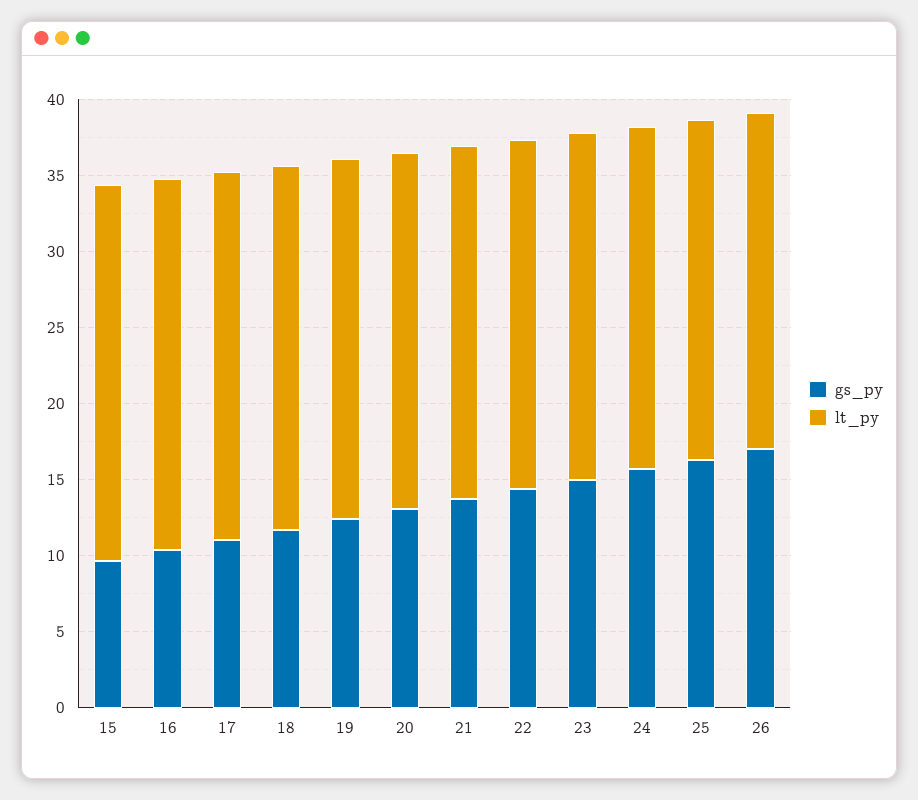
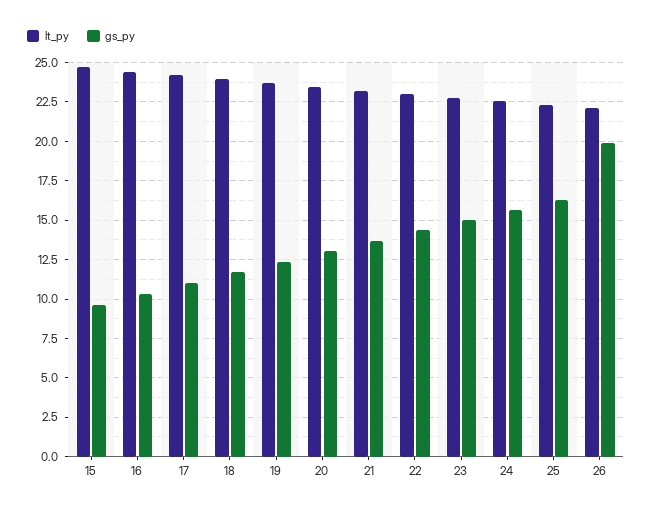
gs_py, 26: 17 -> 20

